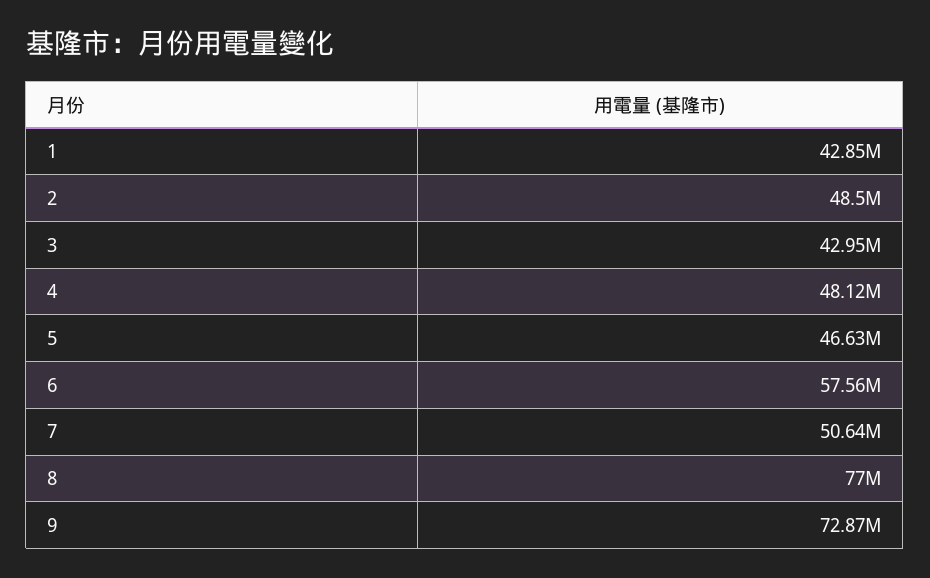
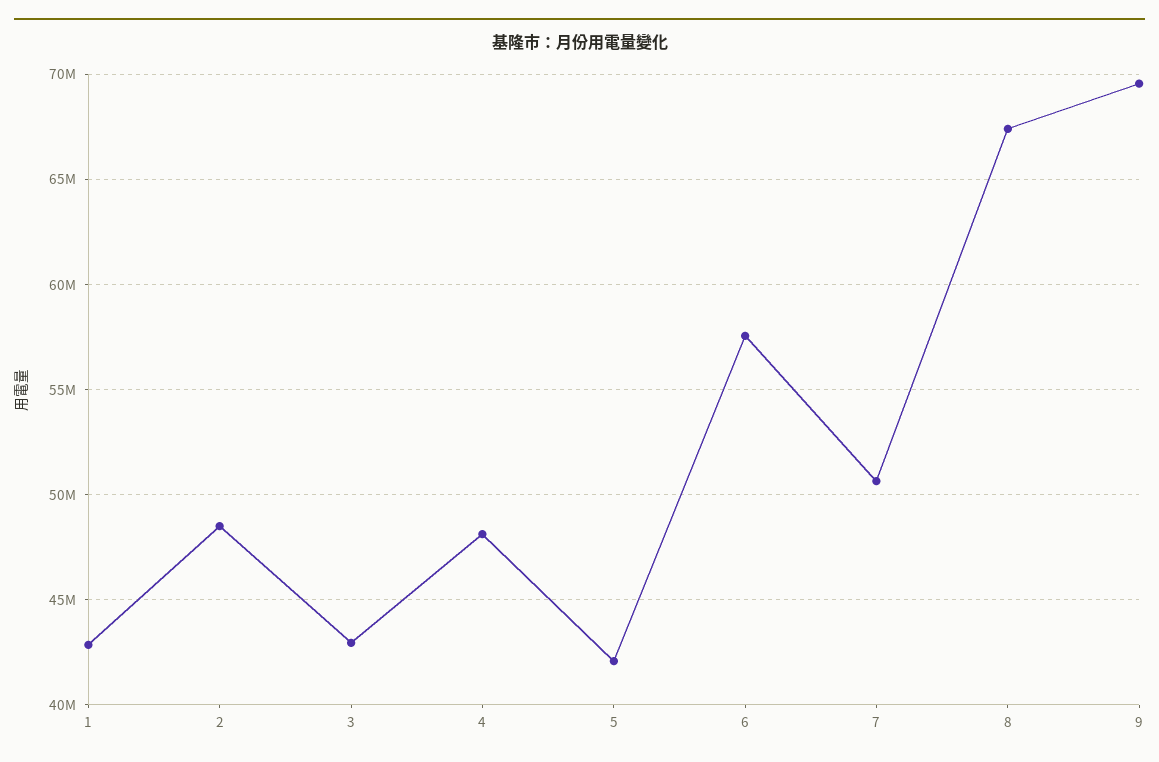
5: 46630000 -> 42000000
8: 77000000 -> 67500000
9: 72870000 -> 69500000

